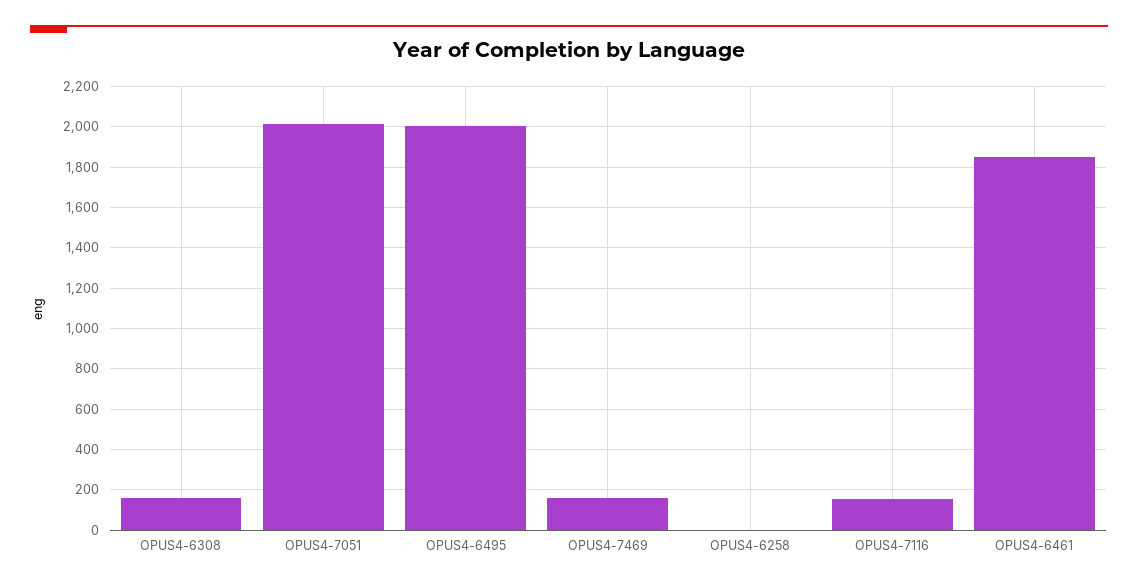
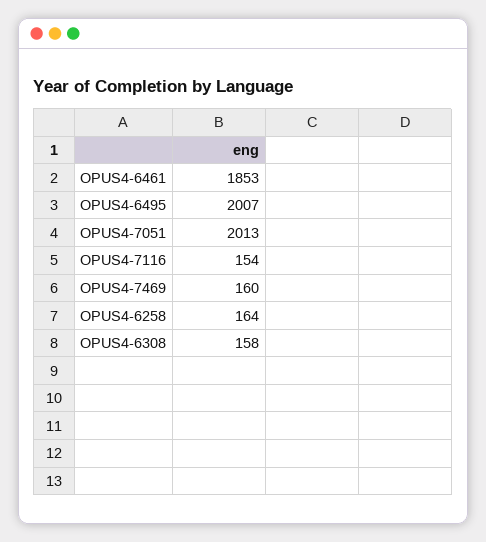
OPUS4-6258: 0 -> 164

